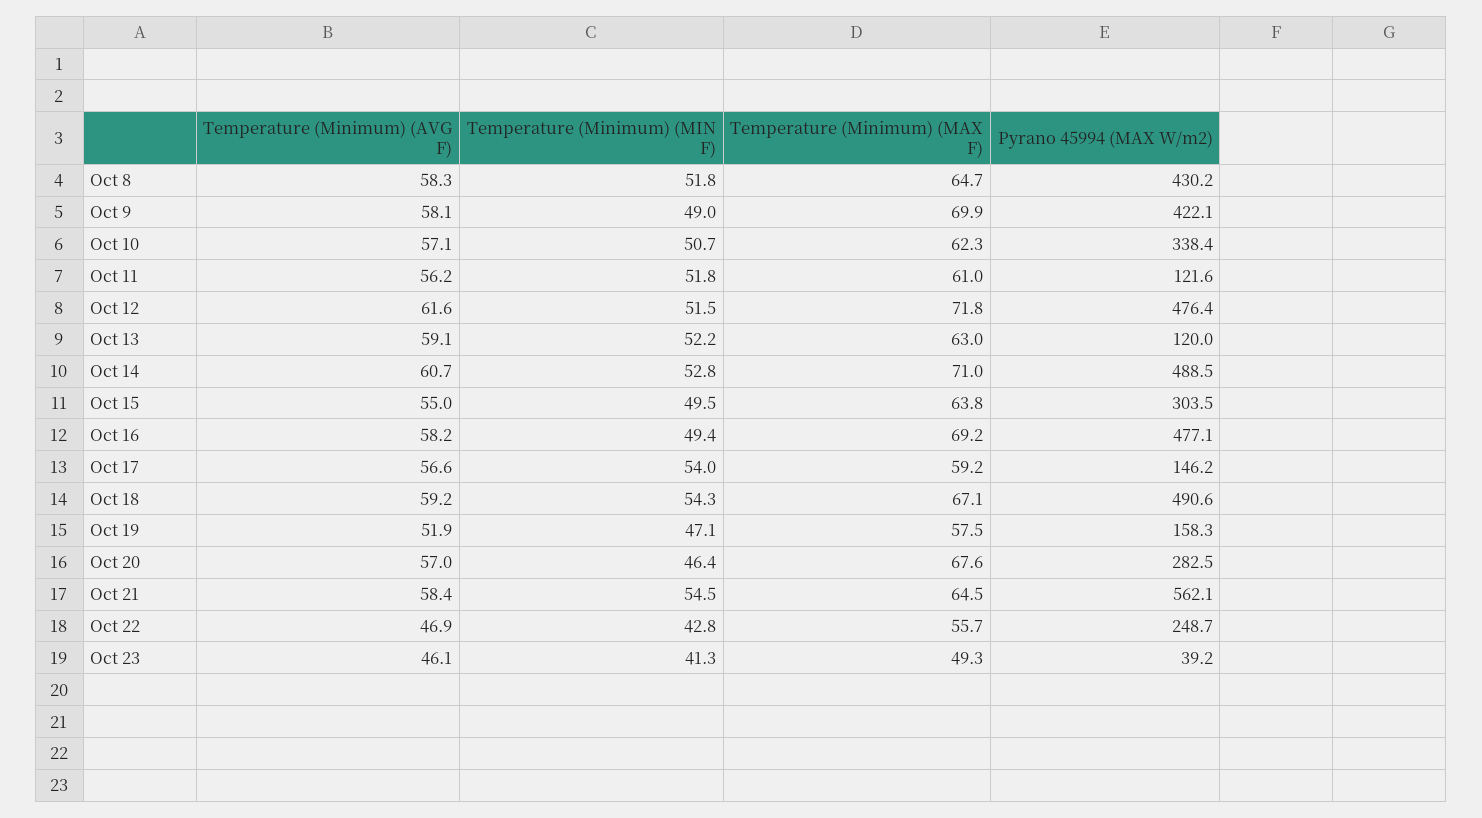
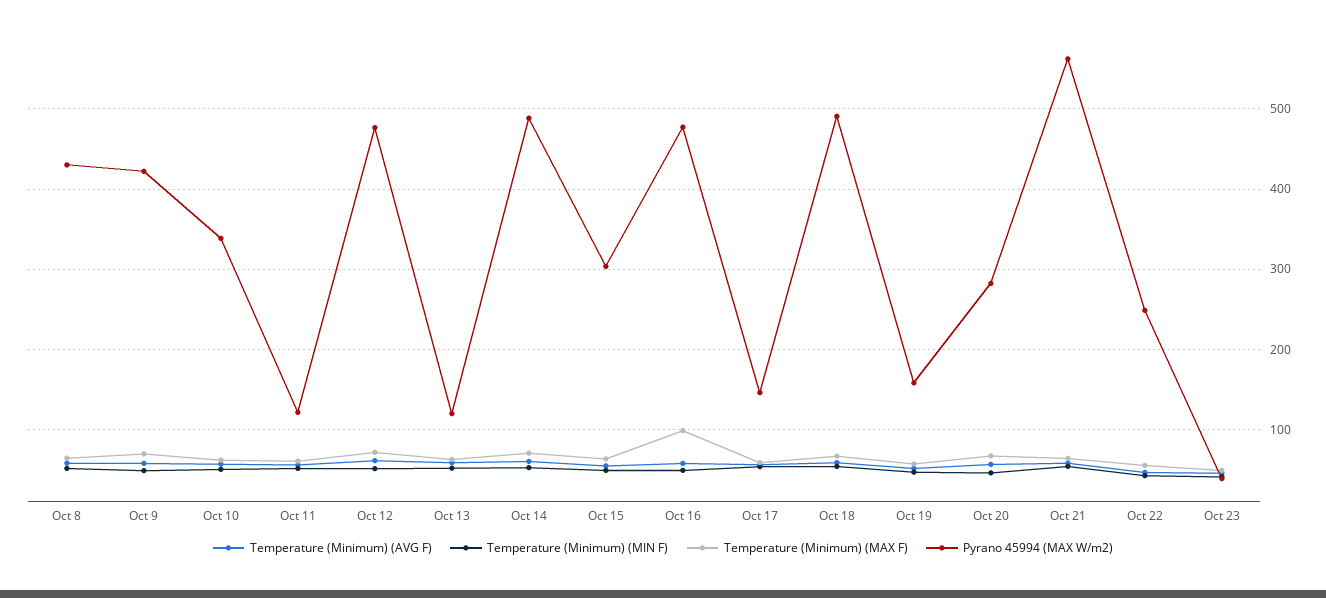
Temperature (Minimum) (MAX F), Oct 16: 69.2 -> 100

